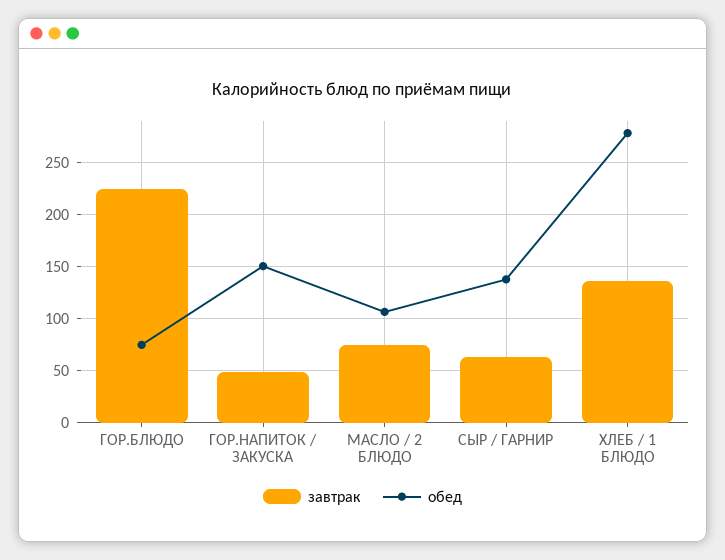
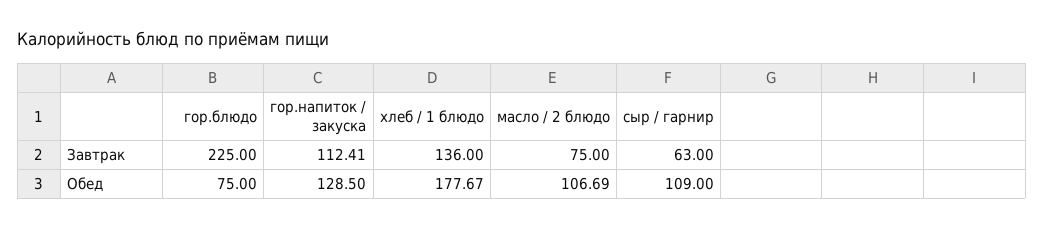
завтрак, ГОР.НАПИТОК / ЗАКУСКА: 50 -> 112.41
обед, ГОР.НАПИТОК / ЗАКУСКА: 150 -> 128.5
обед, СЫР / ГАРНИР: 140 -> 109
обед, ХЛЕБ / 1 БЛЮДО: 280 -> 177.67

